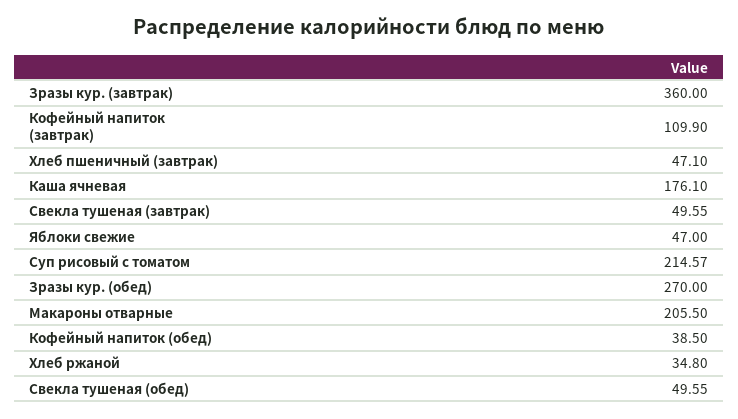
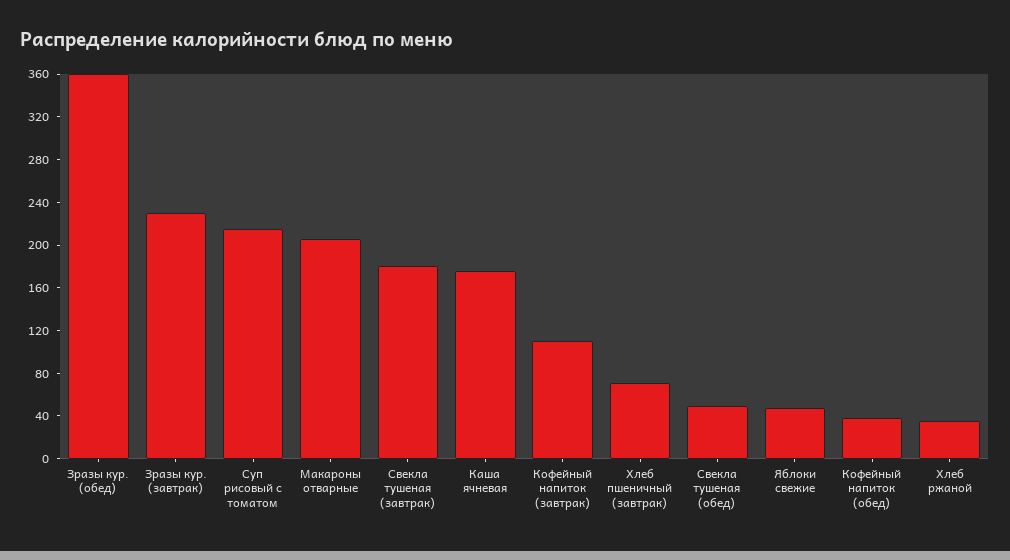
Зразы кур. (завтрак): 360 -> 230
Хлеб пшеничный (завтрак): 47.1 -> 70
Свекла тушеная (завтрак): 49.55 -> 180
Зразы кур. (обед): 270 -> 360

